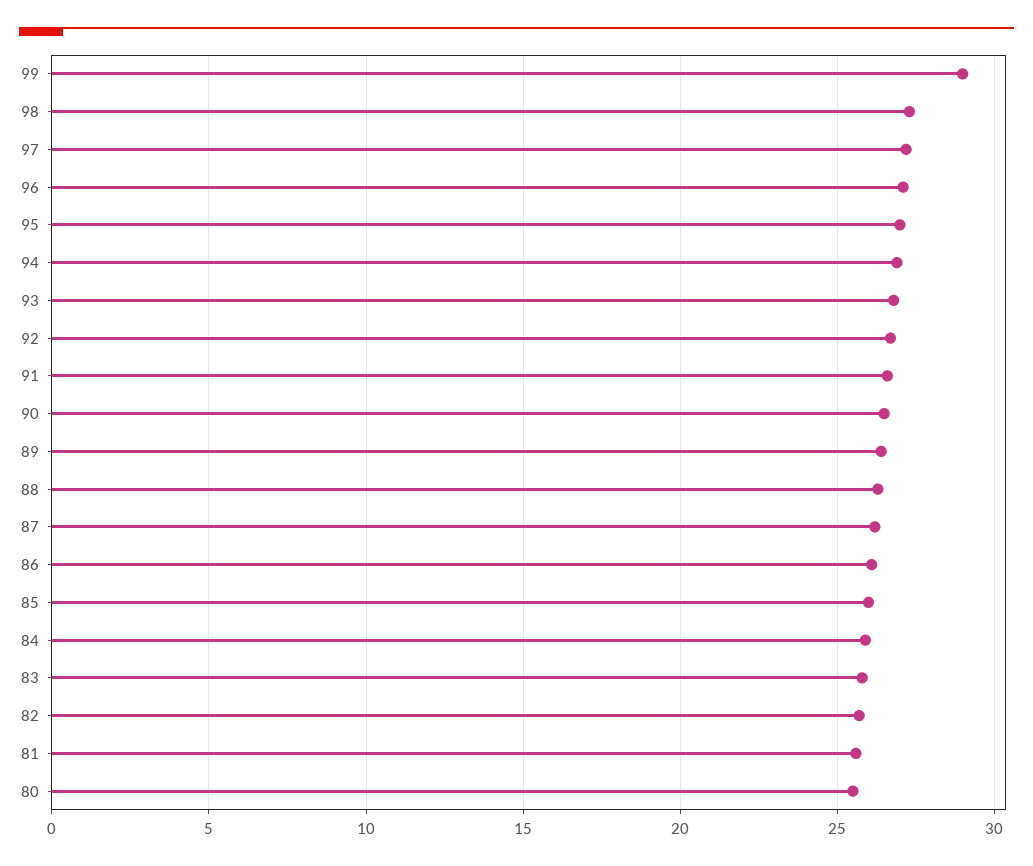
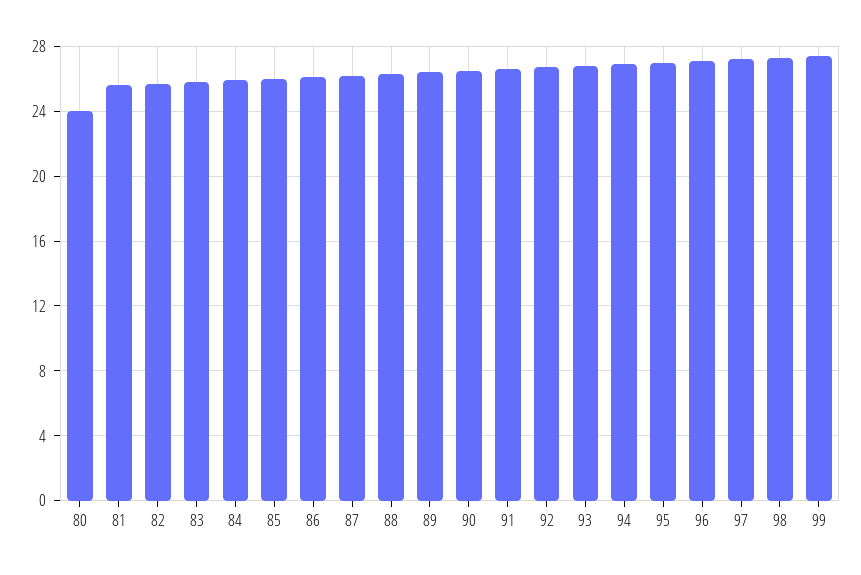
99: 29 -> 27.5
80: 25.5 -> 24

